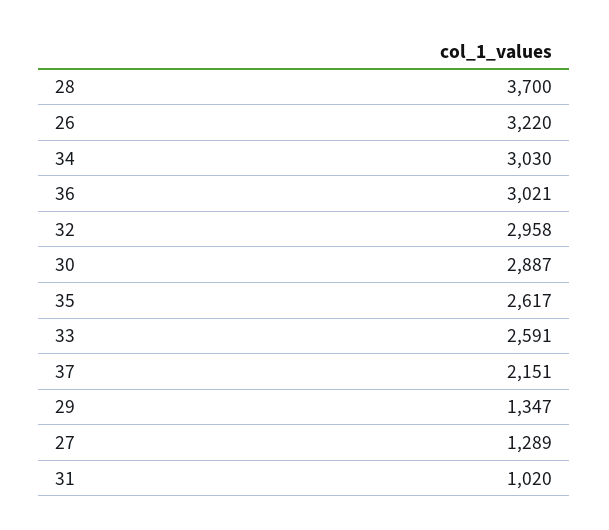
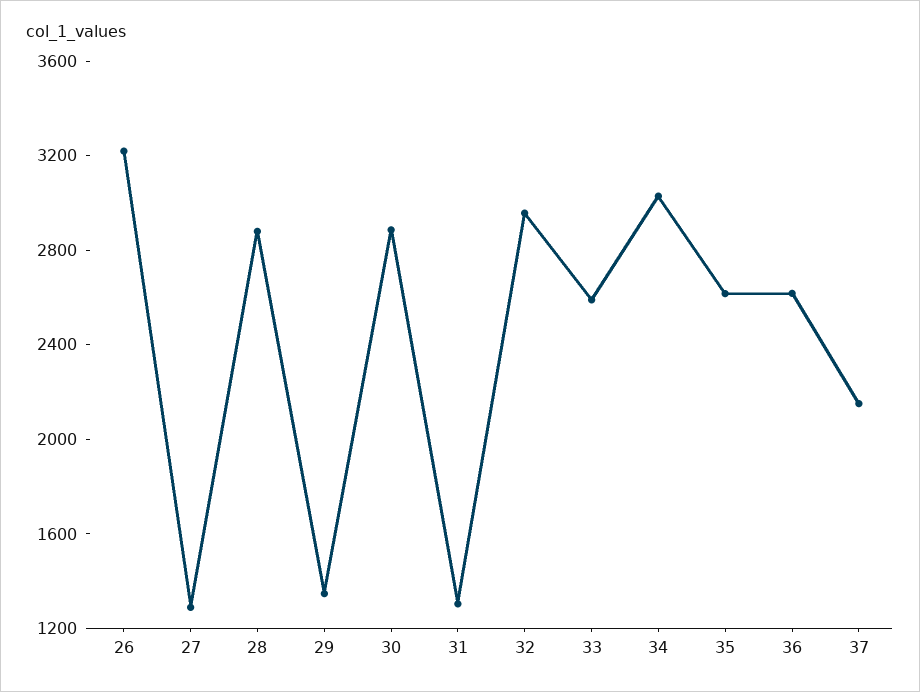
28: 3700 -> 2900
36: 3021 -> 2600
31: 1020 -> 1300

